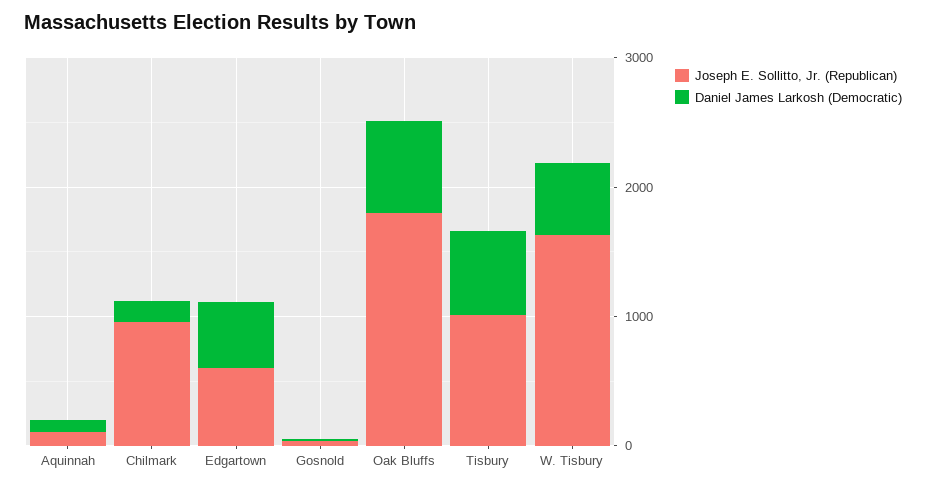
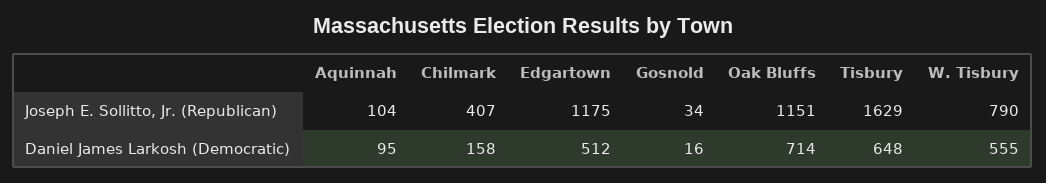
Joseph E. Sollitto, Jr. (Republican), Chilmark: 1000 -> 407
Joseph E. Sollitto, Jr. (Republican), Edgartown: 600 -> 1175
Joseph E. Sollitto, Jr. (Republican), Oak Bluffs: 1800 -> 1151
Joseph E. Sollitto, Jr. (Republican), Tisbury: 1000 -> 1629
Joseph E. Sollitto, Jr. (Republican), W. Tisbury: 1600 -> 790

